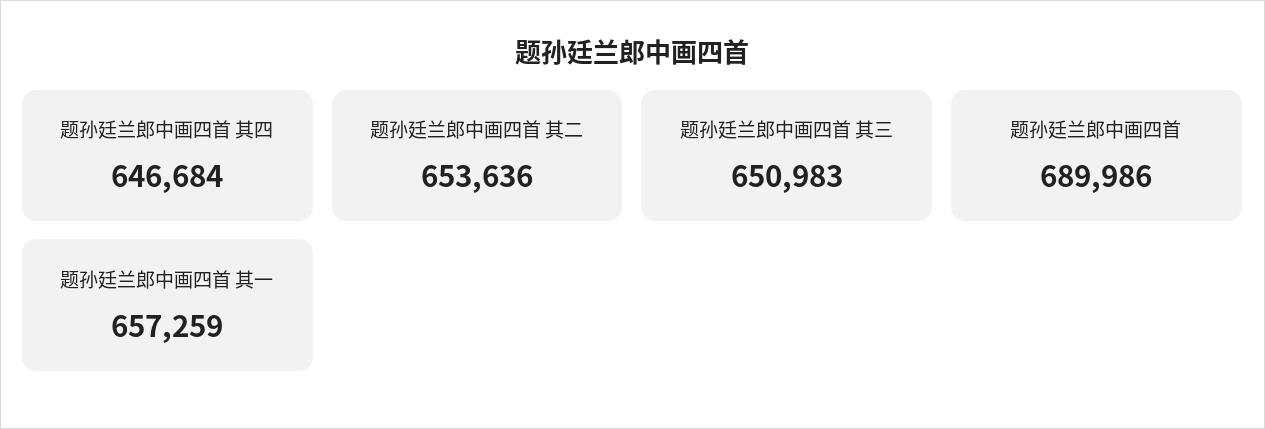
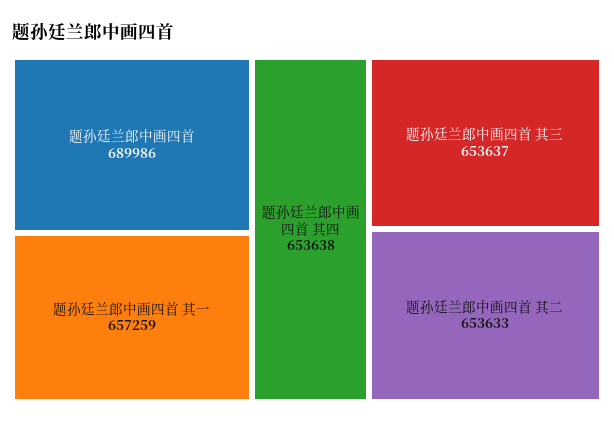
题孙廷兰郎中画四首 其四: 646684 -> 653638
题孙廷兰郎中画四首 其二: 653636 -> 653633
题孙廷兰郎中画四首 其三: 650983 -> 653637

